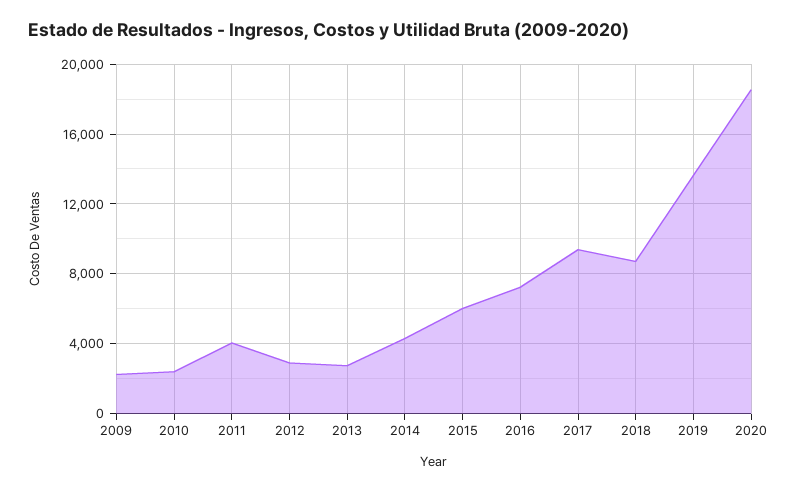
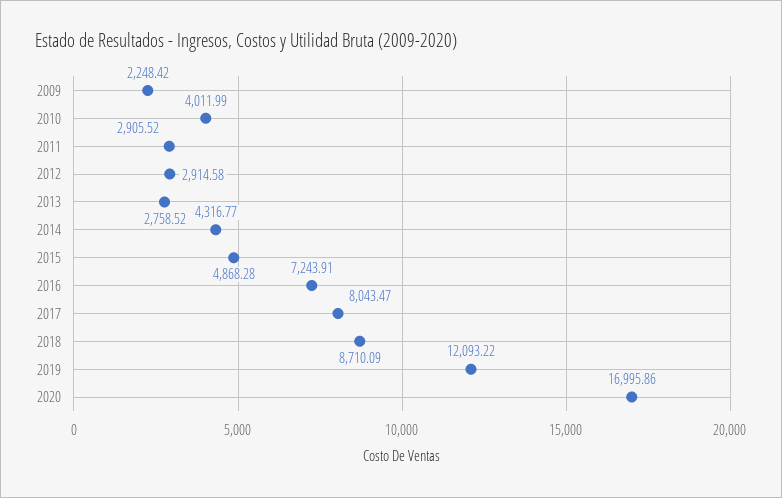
2010: 2500 -> 4011.99
2011: 4000 -> 2905.52
2015: 6000 -> 4868.28
2017: 9500 -> 8043.47
2019: 13500 -> 12093.22
2020: 18500 -> 16995.86

